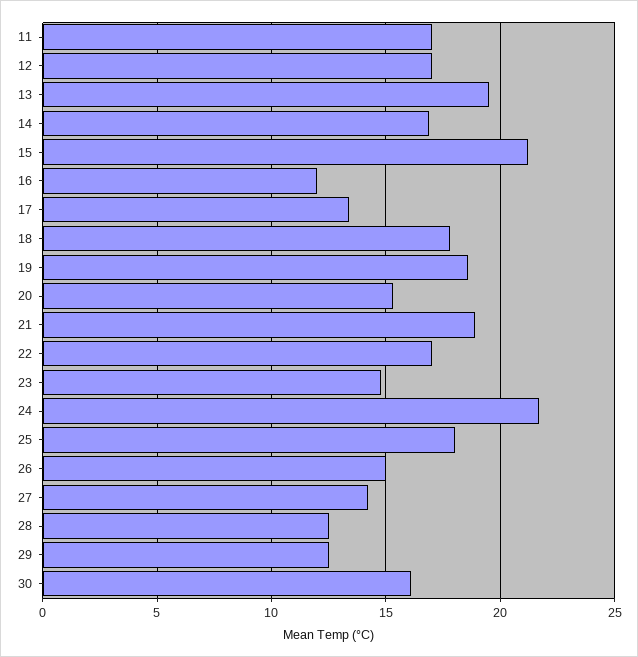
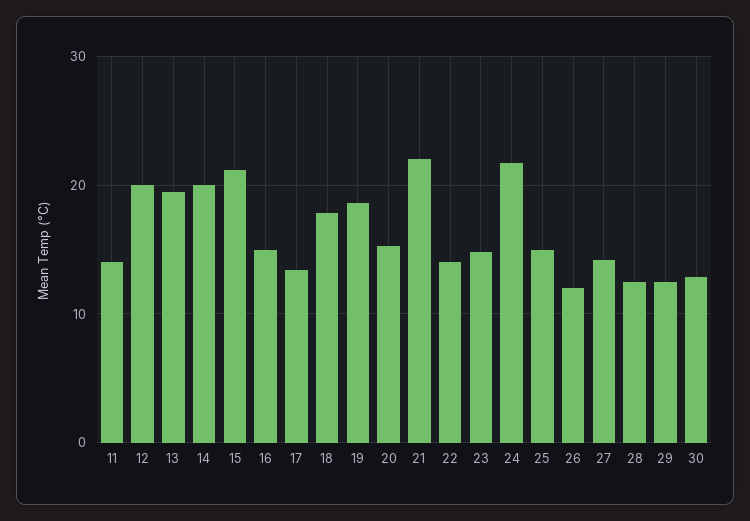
11: 17 -> 14
12: 17 -> 20
14: 17 -> 20
16: 12 -> 15
21: 19 -> 22
22: 17 -> 14
25: 18 -> 15
26: 15 -> 12
30: 16 -> 13

